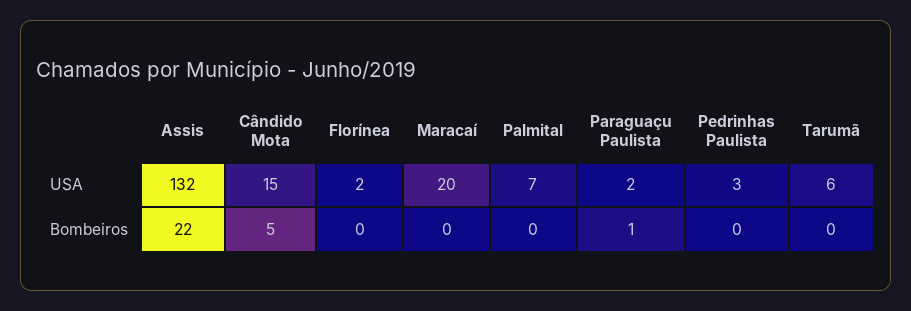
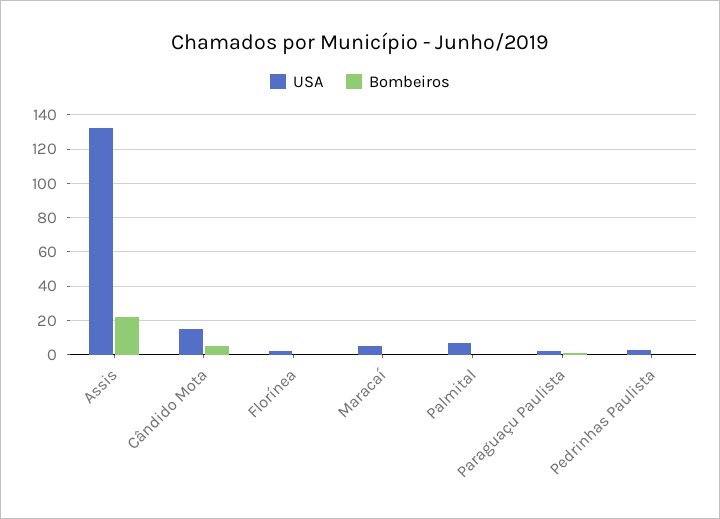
USA, Maracaí: 20 -> 5
USA, Tarumã: 6 -> none
Bombeiros, Tarumã: 0 -> none

